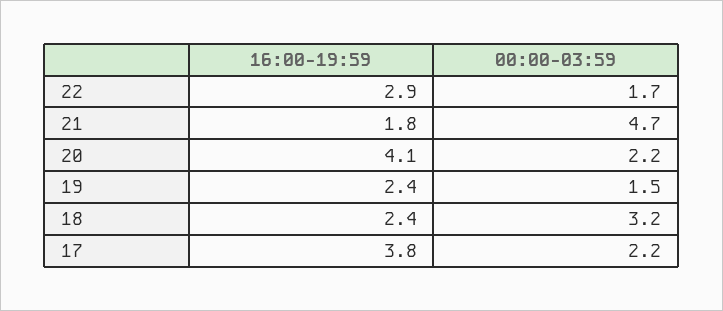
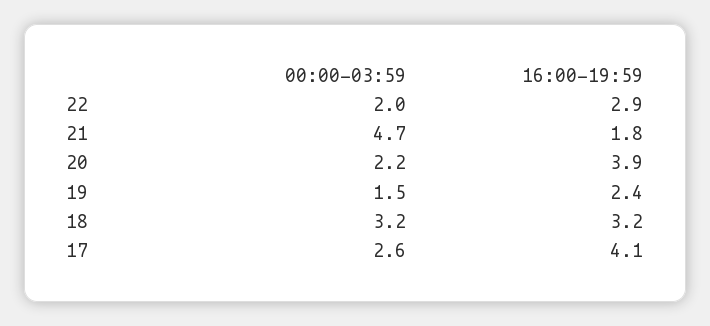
00:00-03:59, 22: 1.7 -> 2
16:00-19:59, 20: 4.1 -> 3.9
16:00-19:59, 18: 2.4 -> 3.2
16:00-19:59, 17: 3.8 -> 4.1
00:00-03:59, 17: 2.2 -> 2.6

